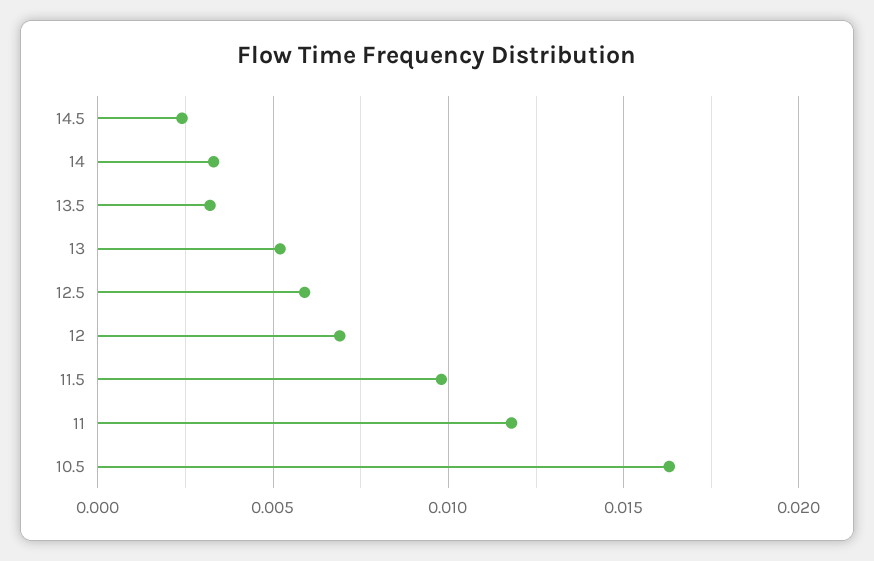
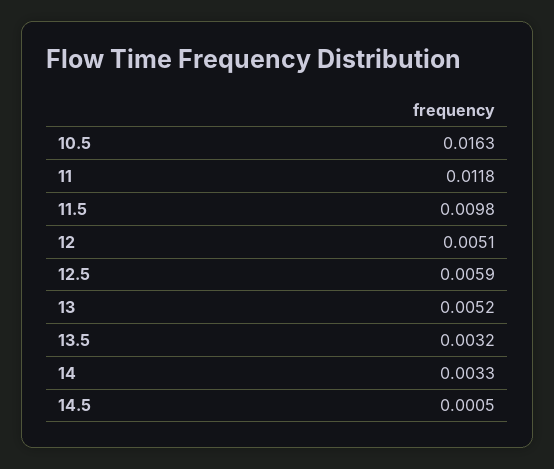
14.5: 0.0025 -> 0.0005
12: 0.007 -> 0.0051

